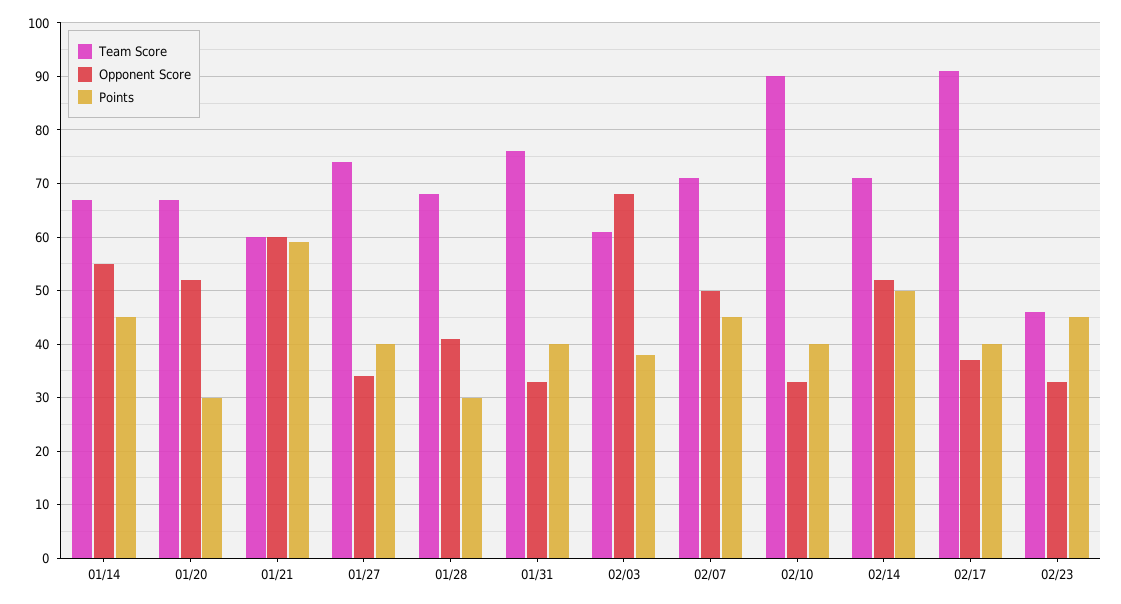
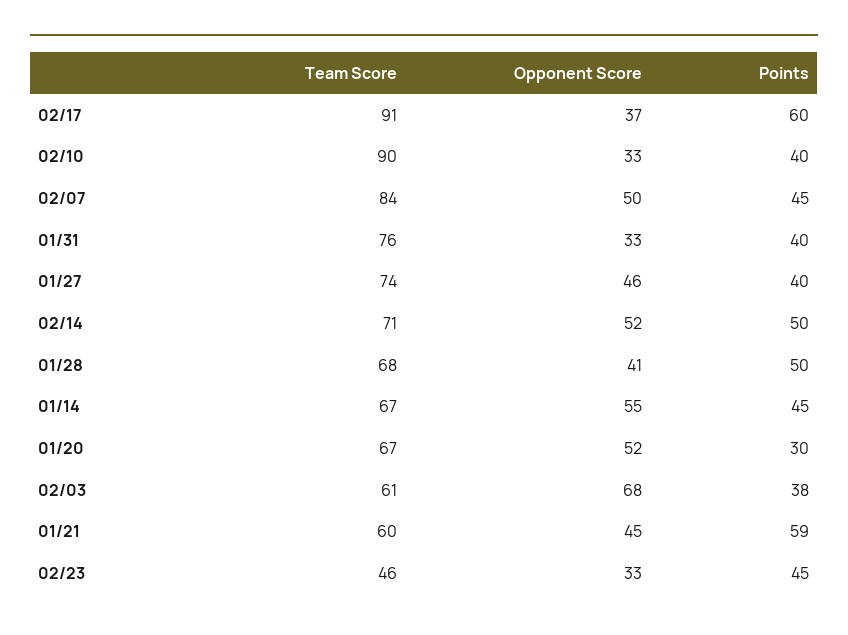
Opponent Score, 01/21: 60 -> 45
Opponent Score, 01/27: 35 -> 46
Points, 01/28: 30 -> 50
Team Score, 02/07: 70 -> 84
Points, 02/17: 40 -> 60

